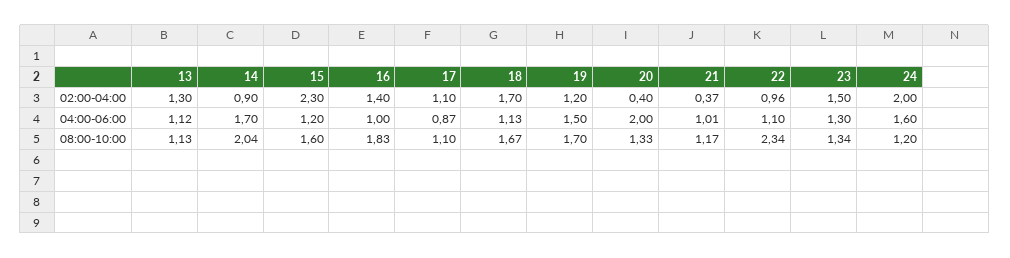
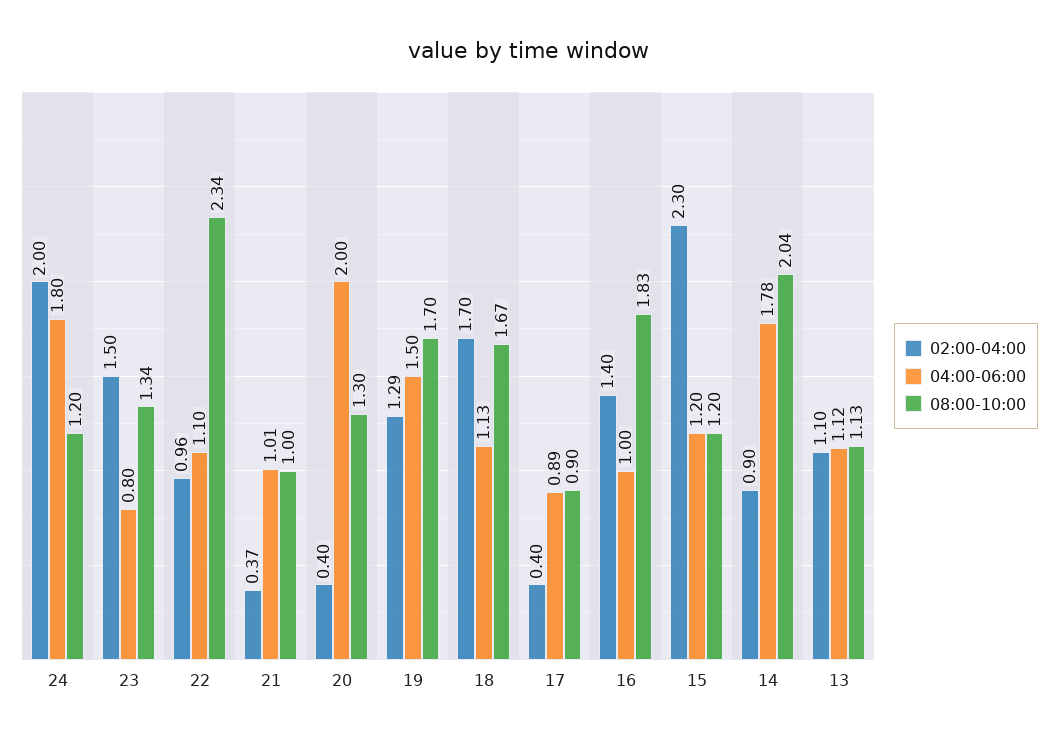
02:00-04:00, 13: 1.3 -> 1.1
02:00-04:00, 17: 1.1 -> 0.4
02:00-04:00, 19: 1.2 -> 1.29
04:00-06:00, 14: 1.7 -> 1.78
04:00-06:00, 17: 0.87 -> 0.89
04:00-06:00, 23: 1.3 -> 0.8
04:00-06:00, 24: 1.6 -> 1.8
08:00-10:00, 15: 1.6 -> 1.2
08:00-10:00, 17: 1.1 -> 0.9
08:00-10:00, 20: 1.33 -> 1.3
08:00-10:00, 21: 1.17 -> 1

